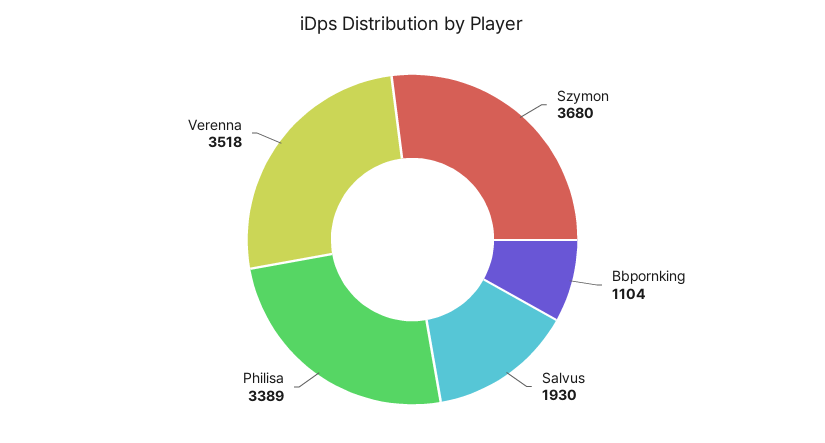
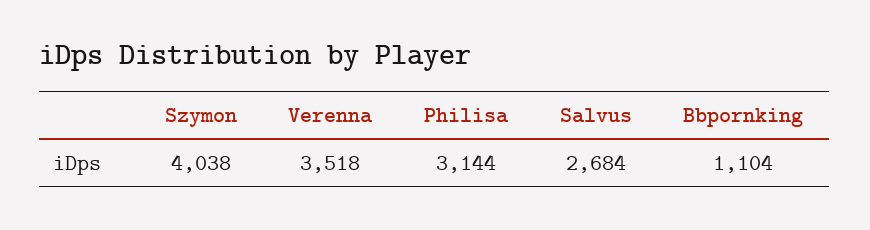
Szymon: 3680 -> 4038
Salvus: 1930 -> 2684
Philisa: 3389 -> 3144

